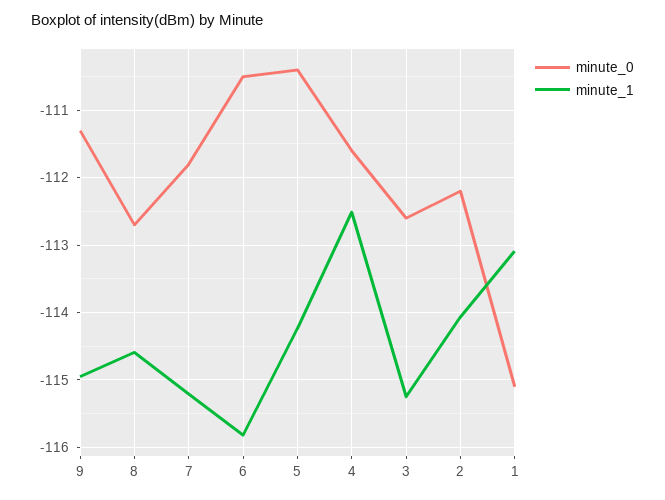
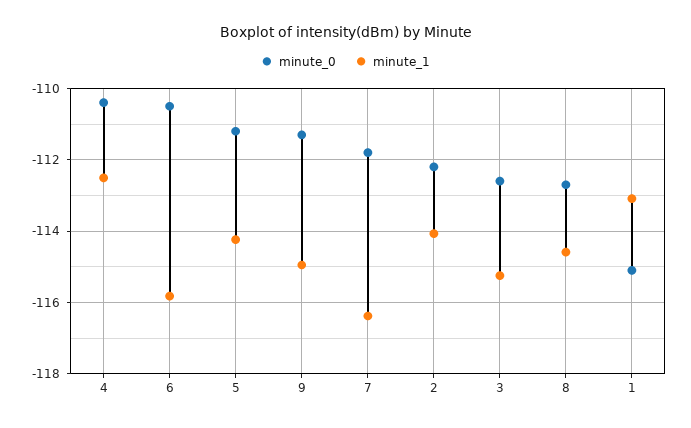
minute_1, 7: -115.2 -> -116.4
minute_0, 5: -110.4 -> -111.2
minute_0, 4: -111.6 -> -110.4

